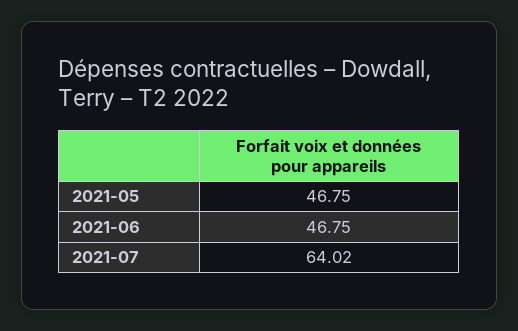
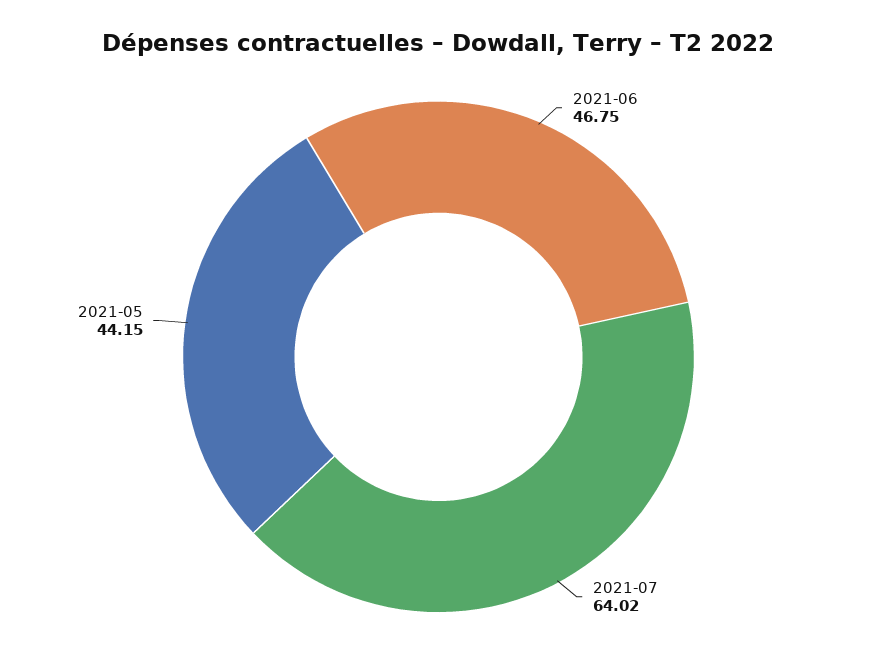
2021-05: 46.75 -> 44.15

